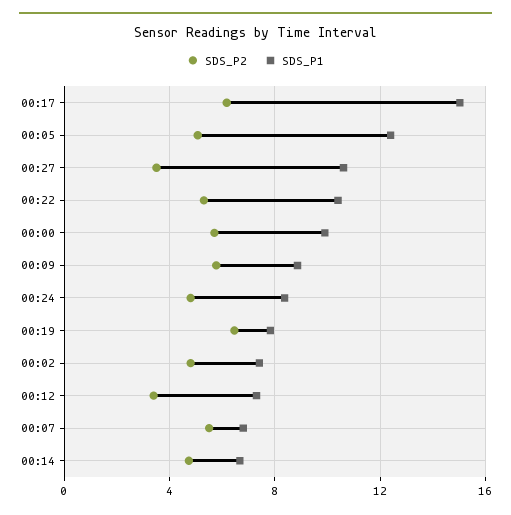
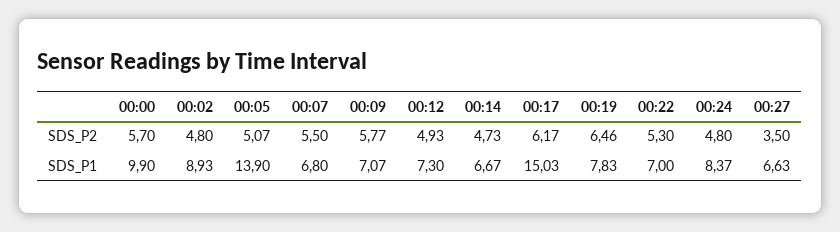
SDS_P1, 00:05: 12.5 -> 13.9
SDS_P1, 00:27: 10.5 -> 6.63
SDS_P1, 00:22: 10.5 -> 7
SDS_P1, 00:09: 9 -> 7.07
SDS_P1, 00:02: 7.5 -> 8.93
SDS_P2, 00:12: 3.5 -> 4.93

